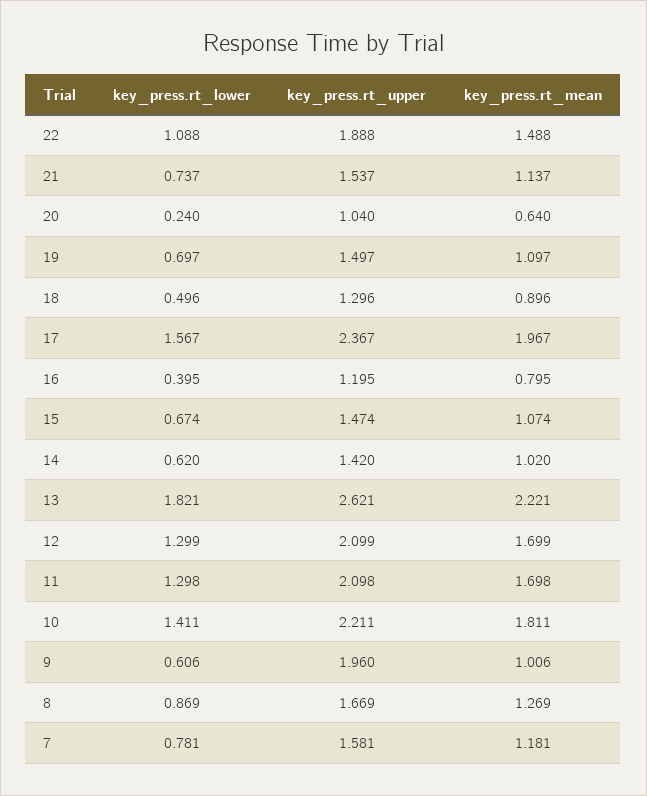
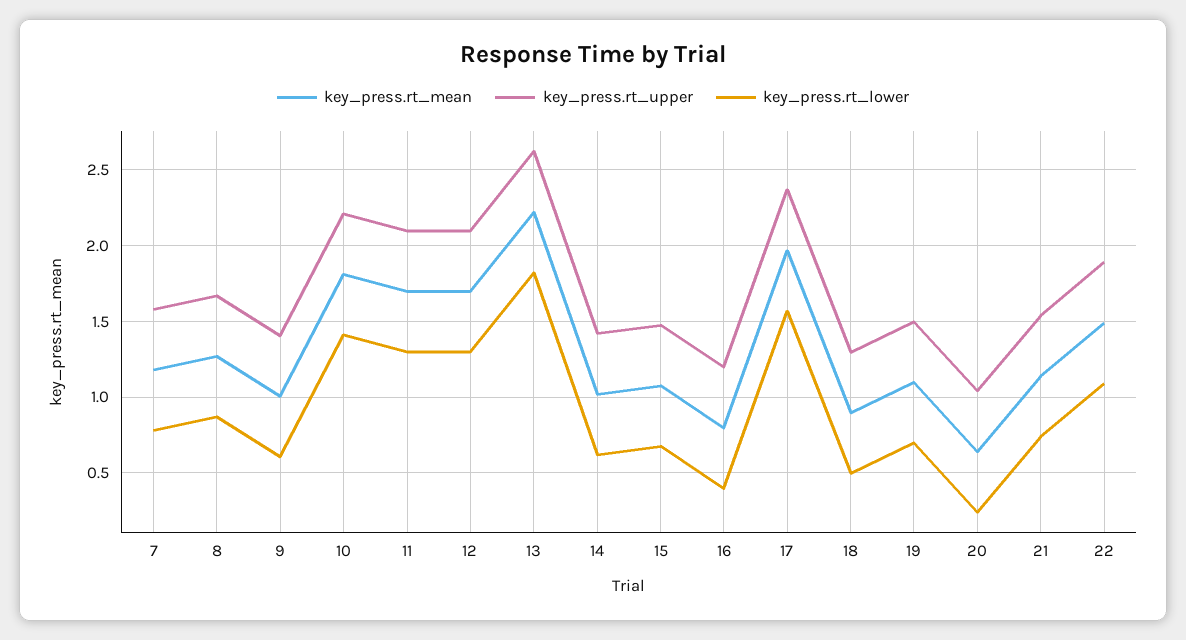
key_press.rt_upper, 9: 1.96 -> 1.4

